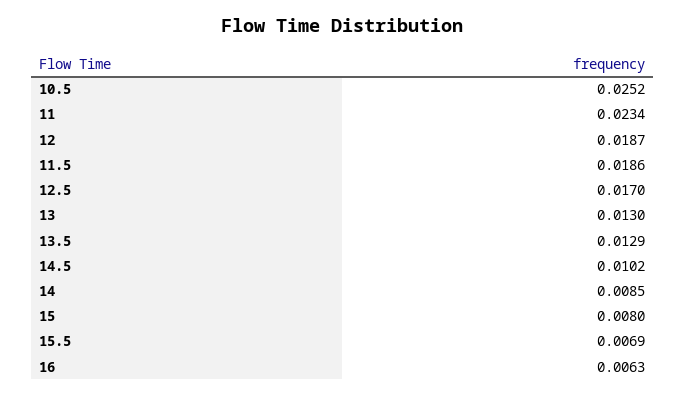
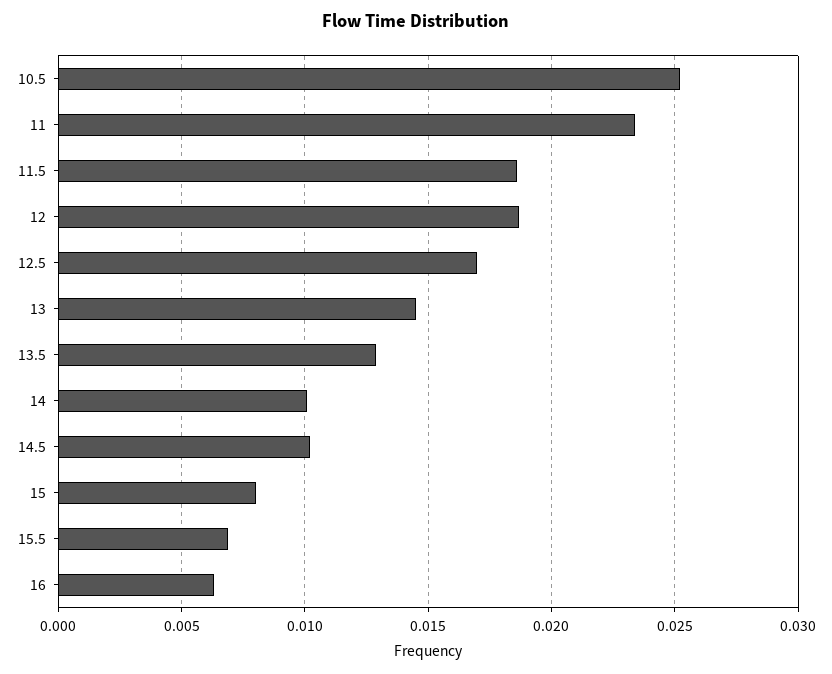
13: 0.013 -> 0.0145
14: 0.0085 -> 0.01

